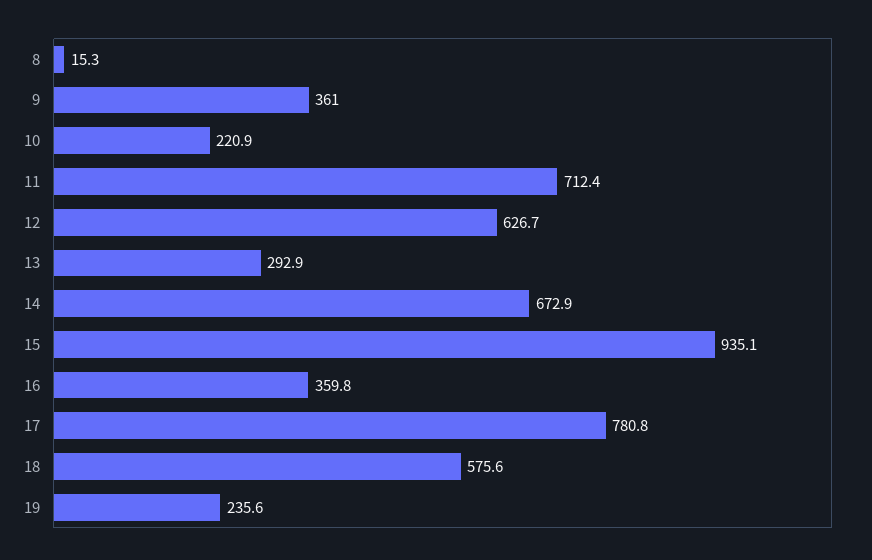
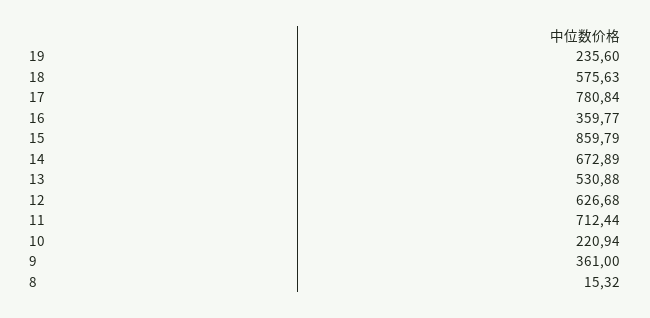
13: 292.9 -> 530.88
15: 935.1 -> 859.79

